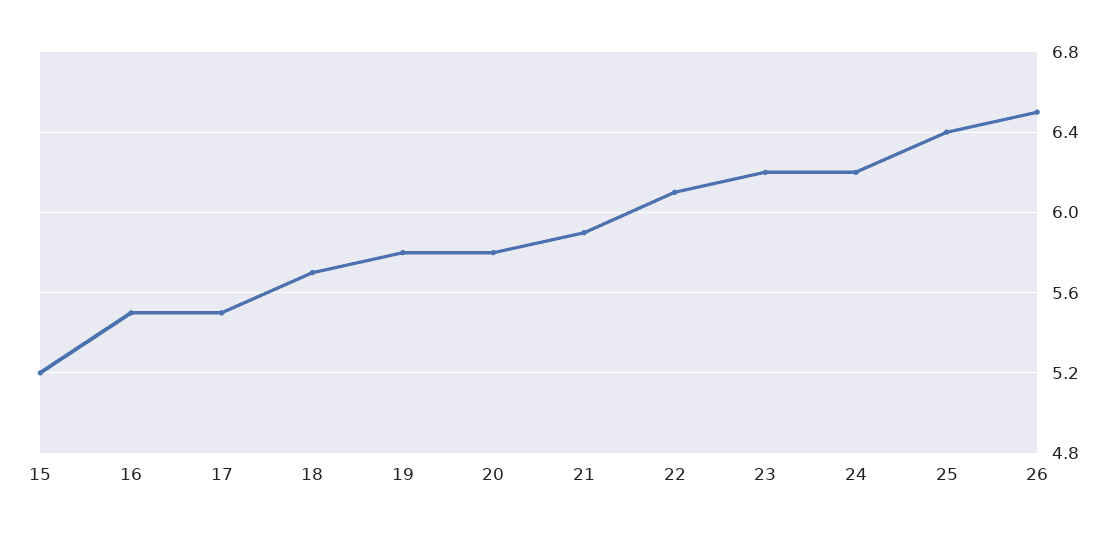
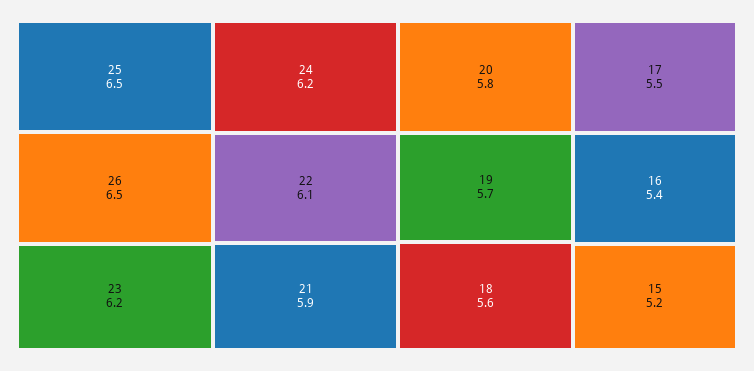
16: 5.5 -> 5.4
18: 5.7 -> 5.6
19: 5.8 -> 5.7
25: 6.4 -> 6.5

